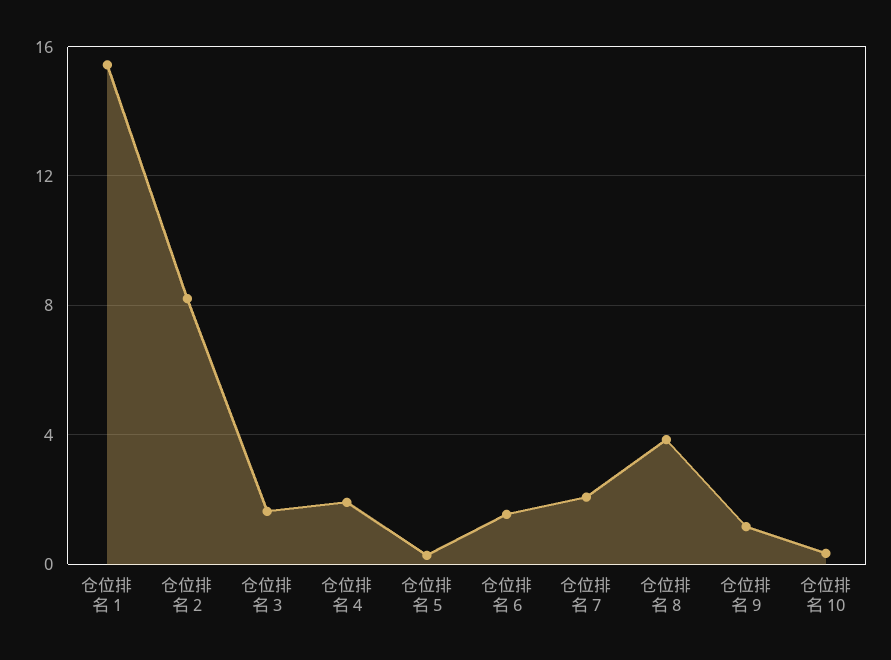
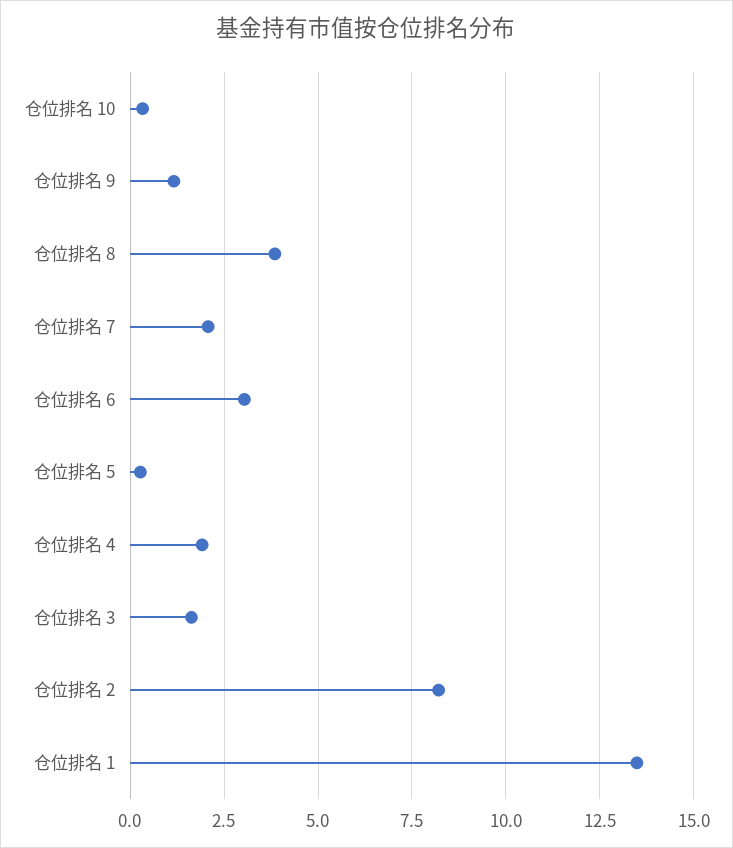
仓位排名 1: 15.5 -> 13.5
仓位排名 6: 1.5 -> 3

